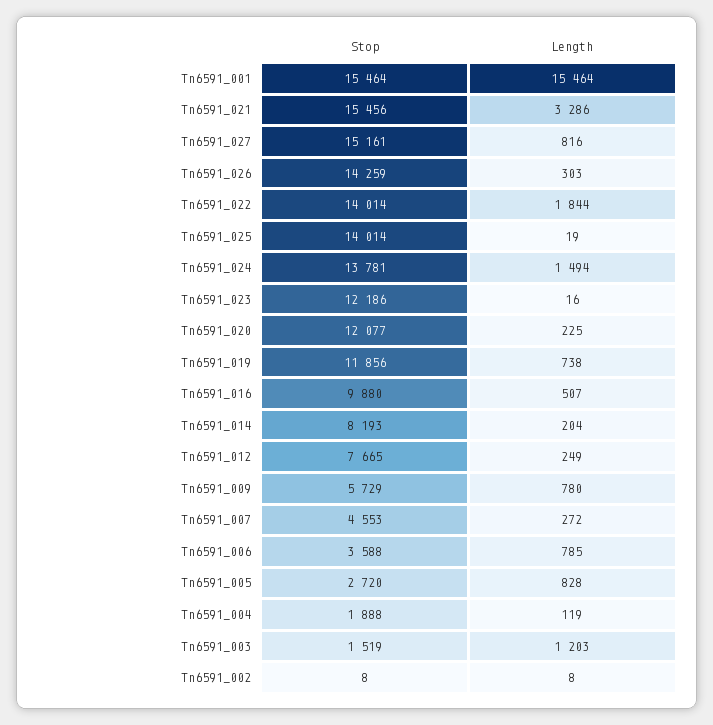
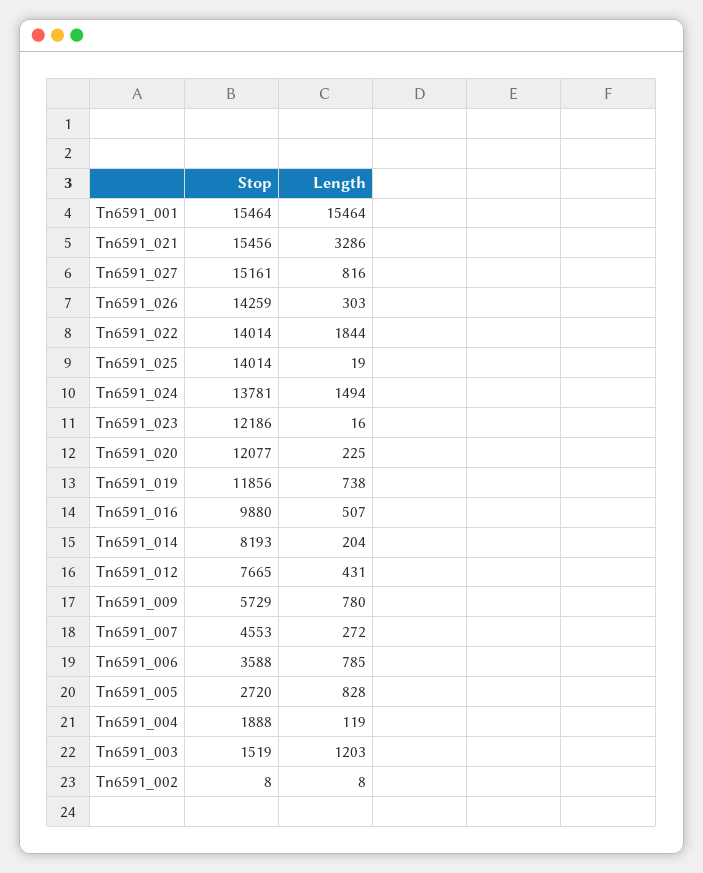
Length, Tn6591_012: 249 -> 431

